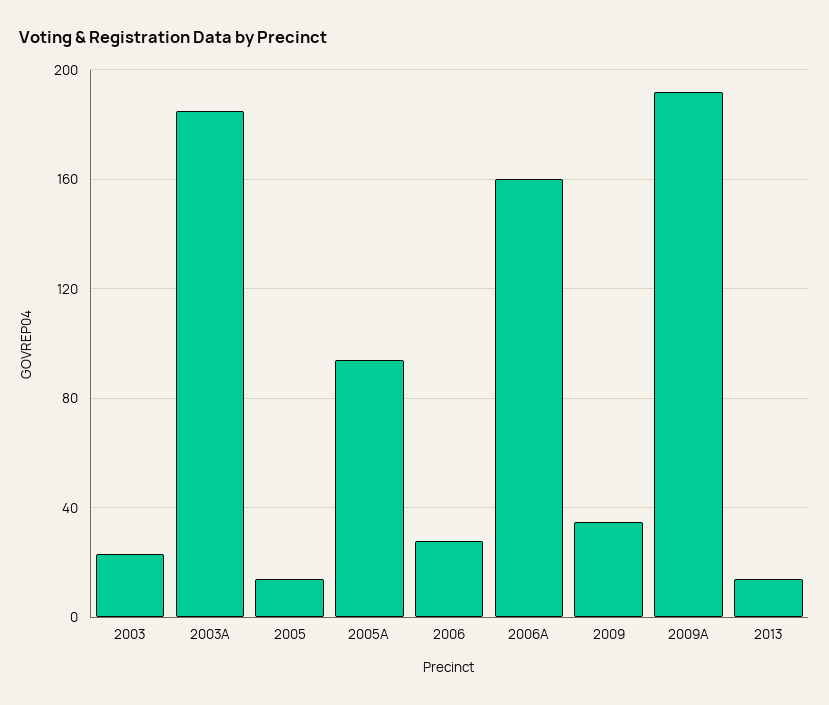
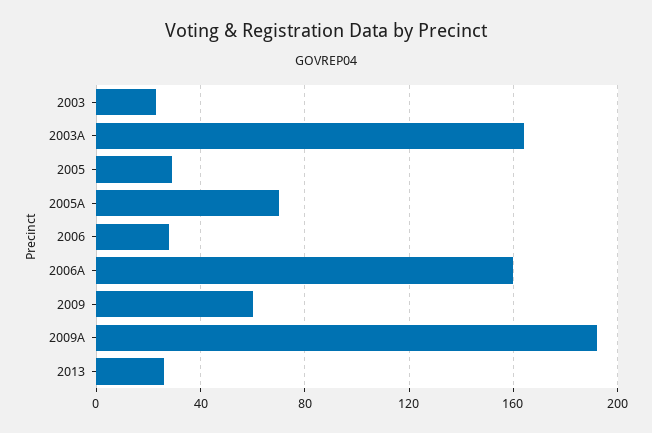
2003A: 185 -> 165
2005: 15 -> 30
2005A: 95 -> 70
2009: 35 -> 60
2013: 15 -> 25

